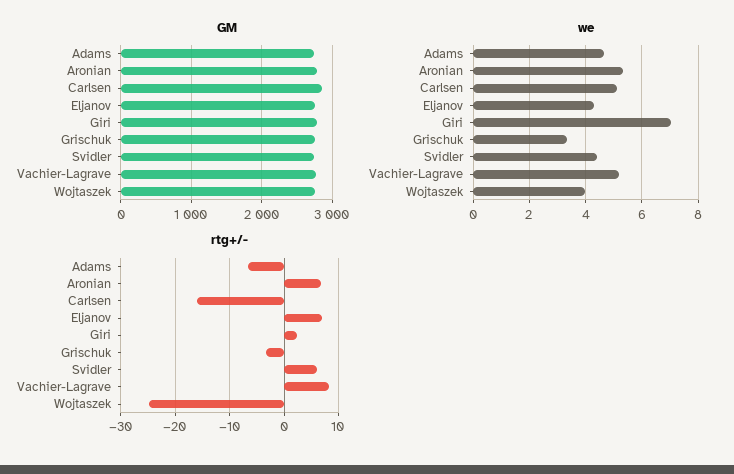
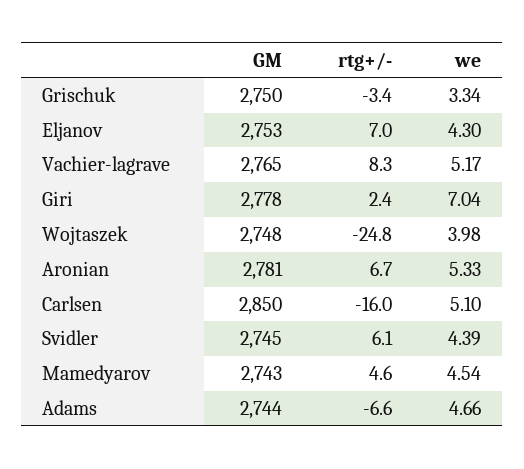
GM, Mamedyarov: none -> 2743
rtg+/-, Mamedyarov: none -> 4.6
we, Mamedyarov: none -> 4.54

